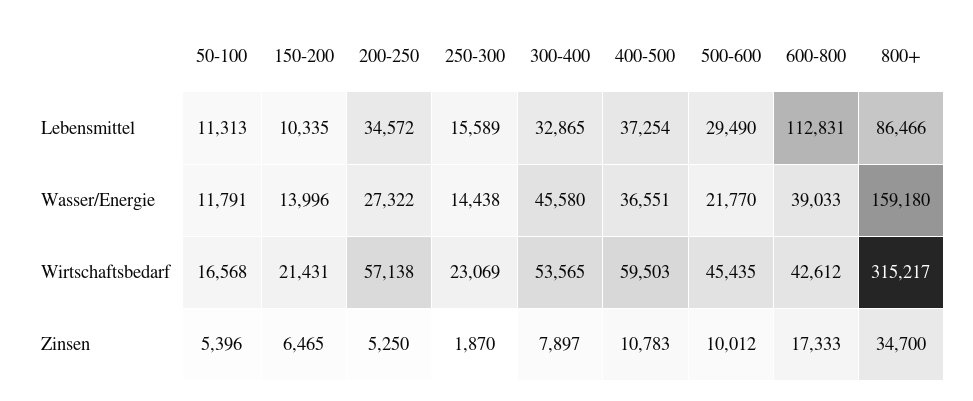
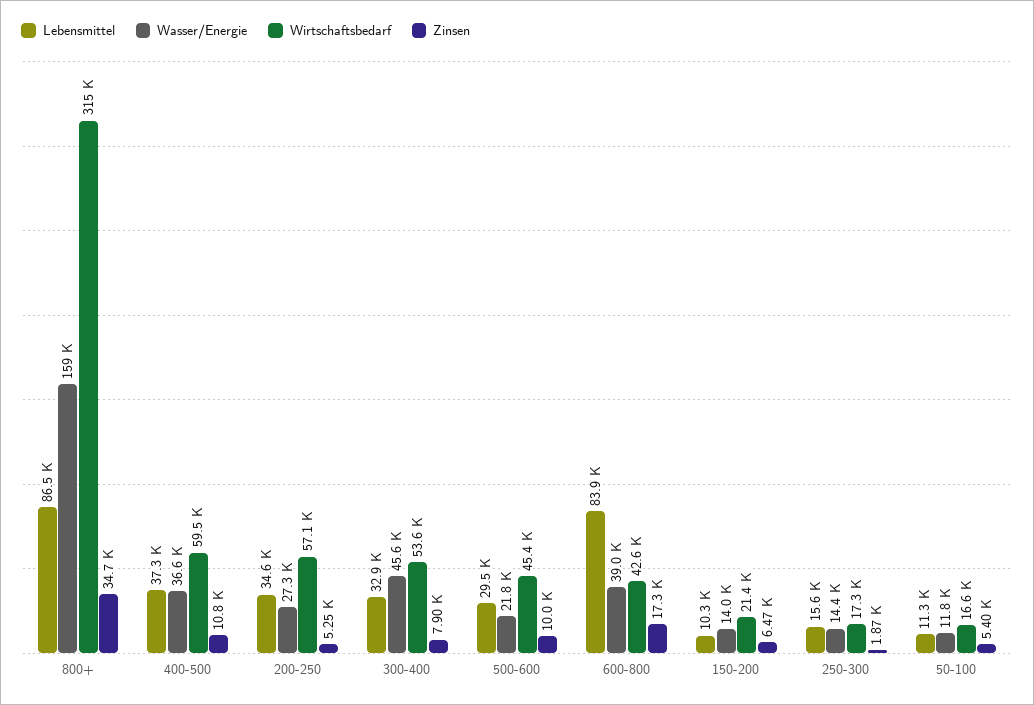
Lebensmittel, 600-800: 112831 -> 83900
Wirtschaftsbedarf, 250-300: 23069 -> 17300

